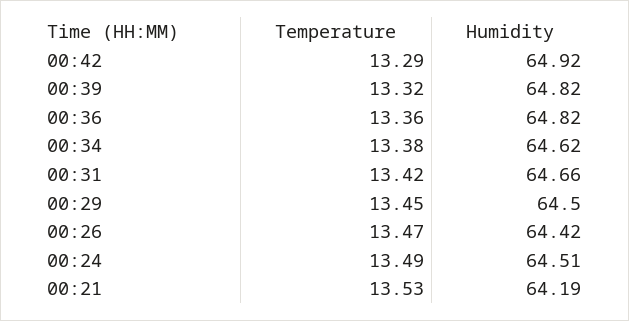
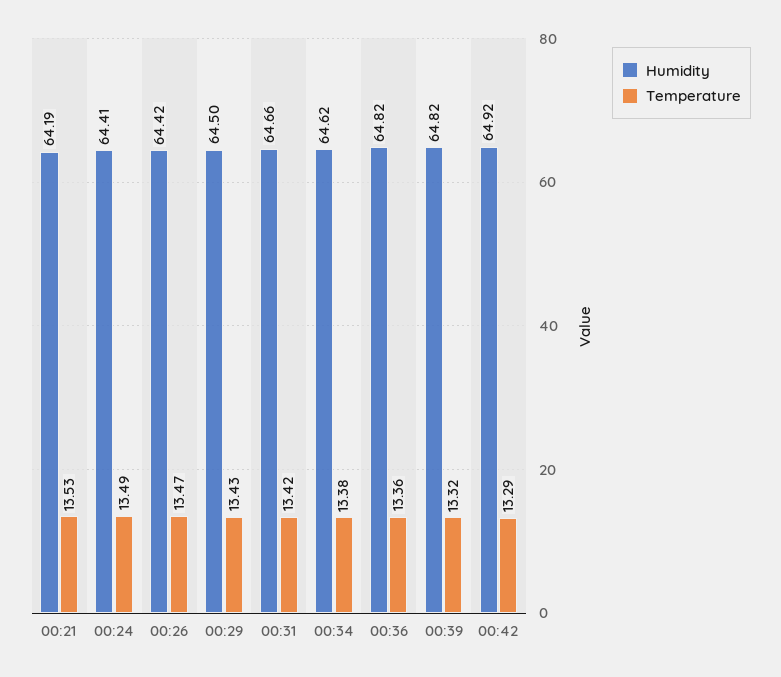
Temperature, 00:29: 13.45 -> 13.43
Humidity, 00:24: 64.51 -> 64.41

